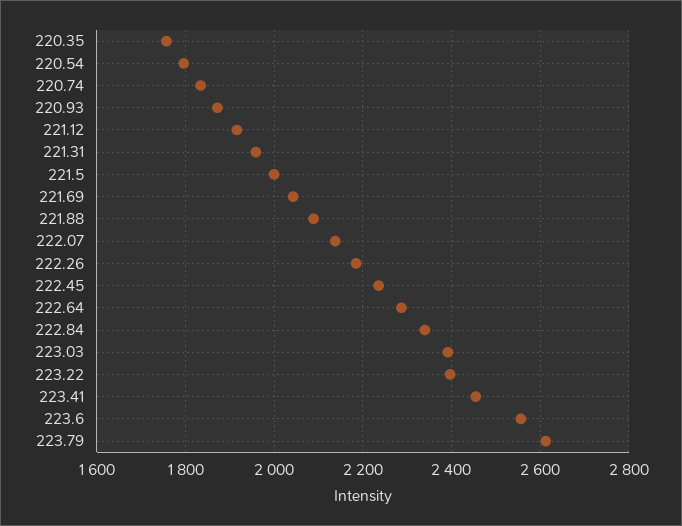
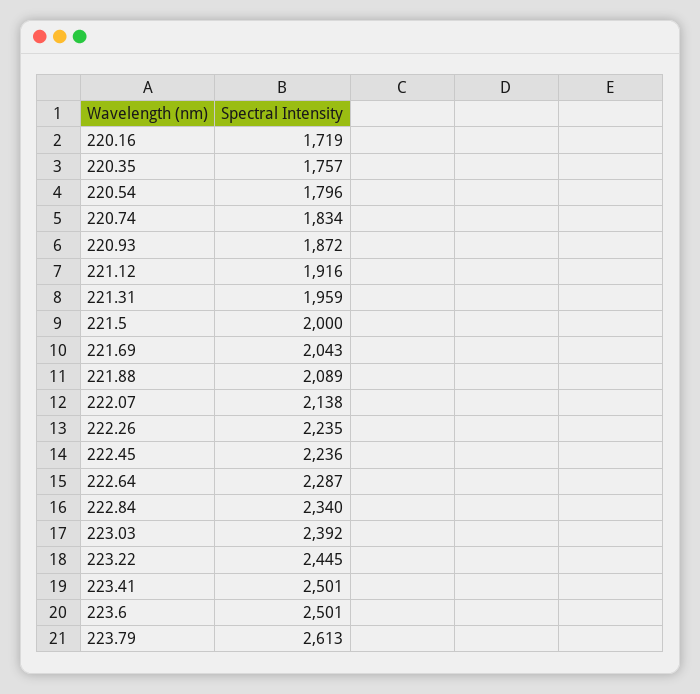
222.26: 2180 -> 2235
223.22: 2400 -> 2445
223.41: 2460 -> 2501
223.6: 2560 -> 2501
220.16: none -> 1719

